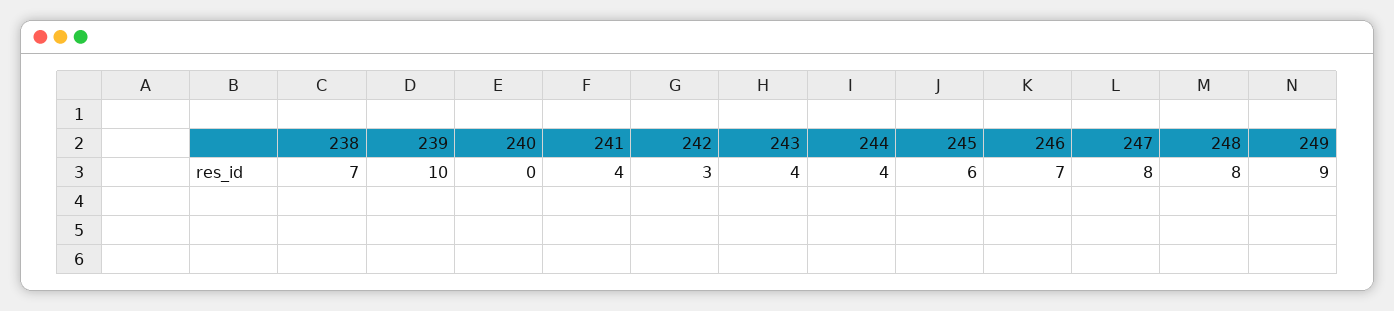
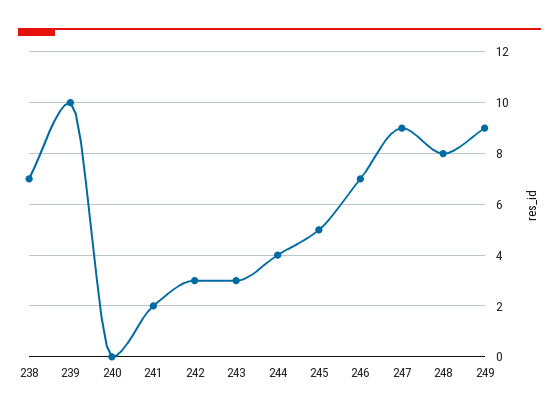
241: 4 -> 2
243: 4 -> 3
245: 6 -> 5
247: 8 -> 9

